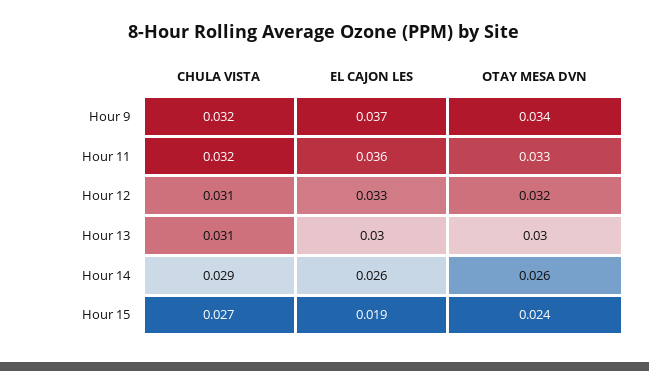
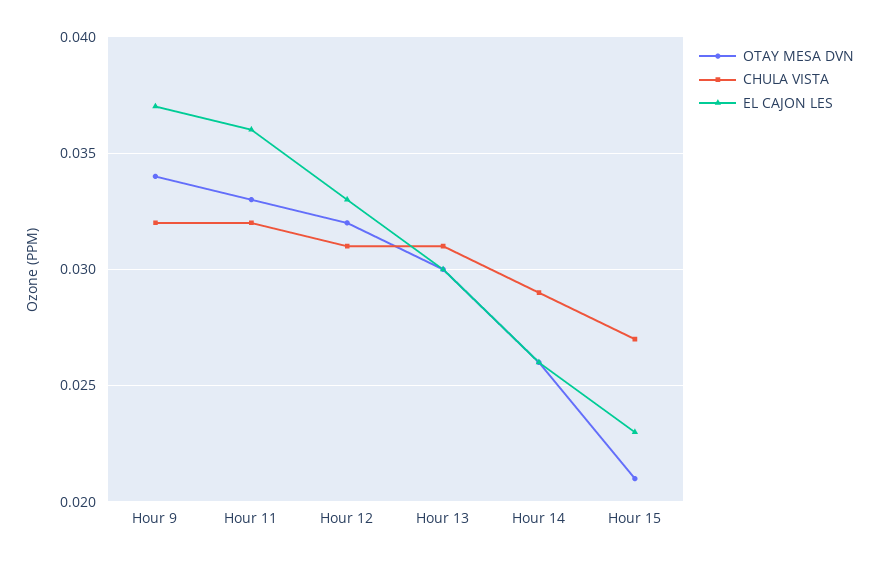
EL CAJON LES, Hour 15: 0.019 -> 0.023
OTAY MESA DVN, Hour 15: 0.024 -> 0.021

